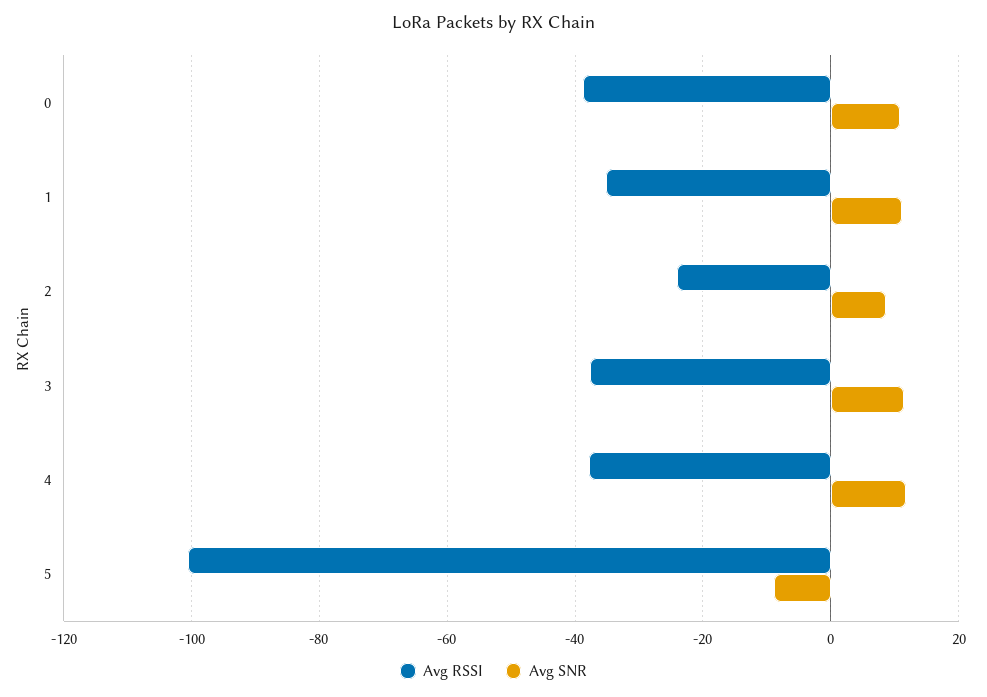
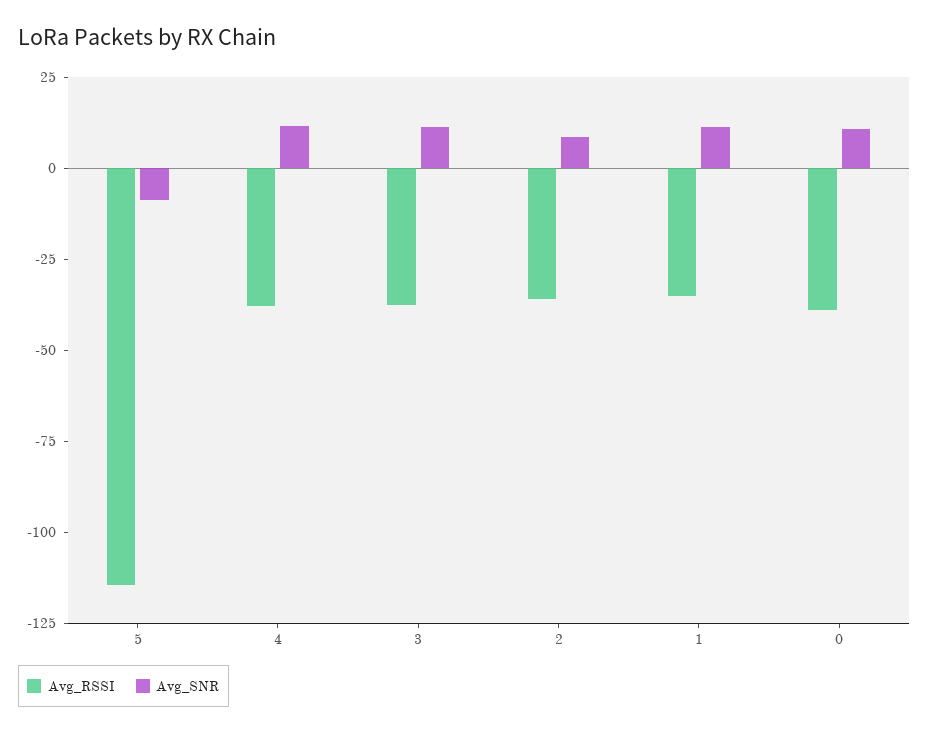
Avg RSSI, 2: -24 -> -35
Avg RSSI, 5: -100 -> -115

